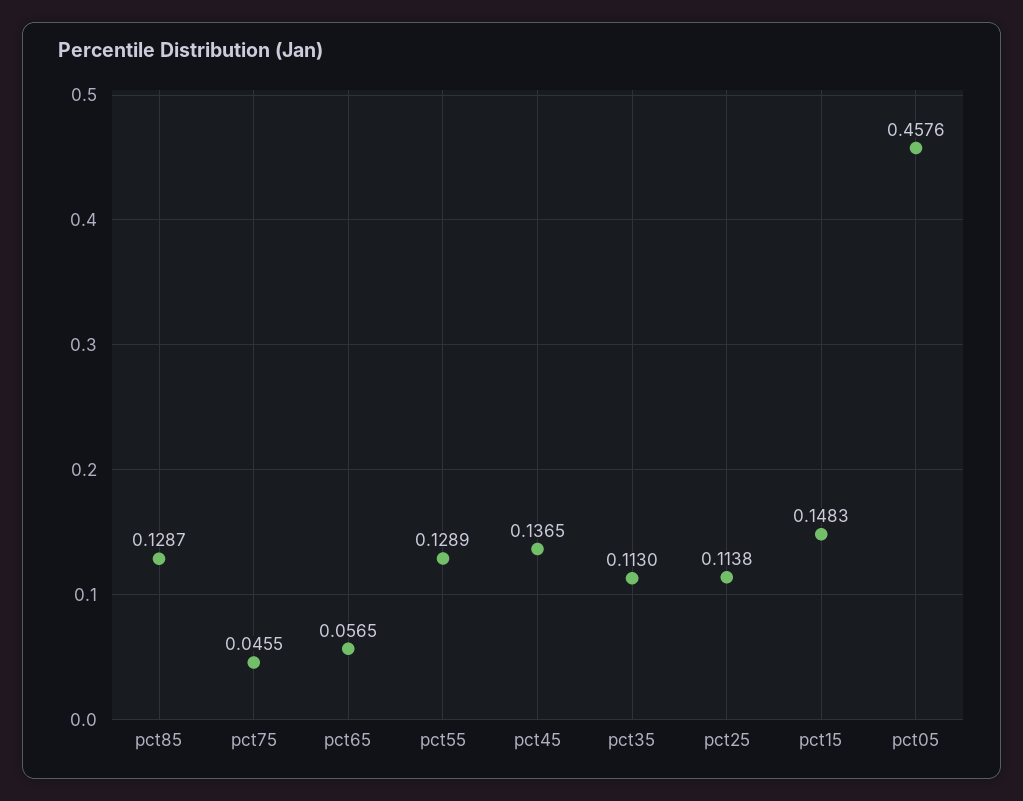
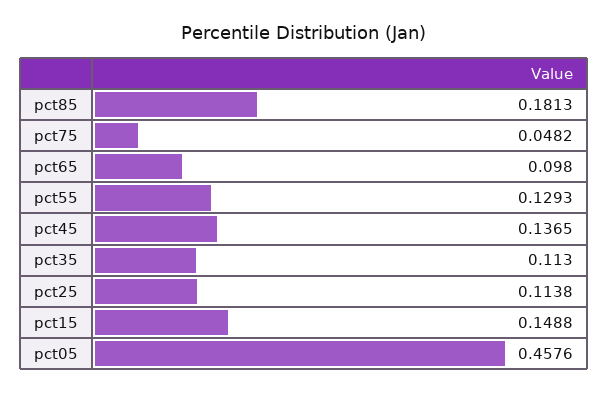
pct85: 0.1287 -> 0.1813
pct75: 0.0455 -> 0.0482
pct65: 0.0565 -> 0.098
pct55: 0.1289 -> 0.1293
pct15: 0.1483 -> 0.1488

